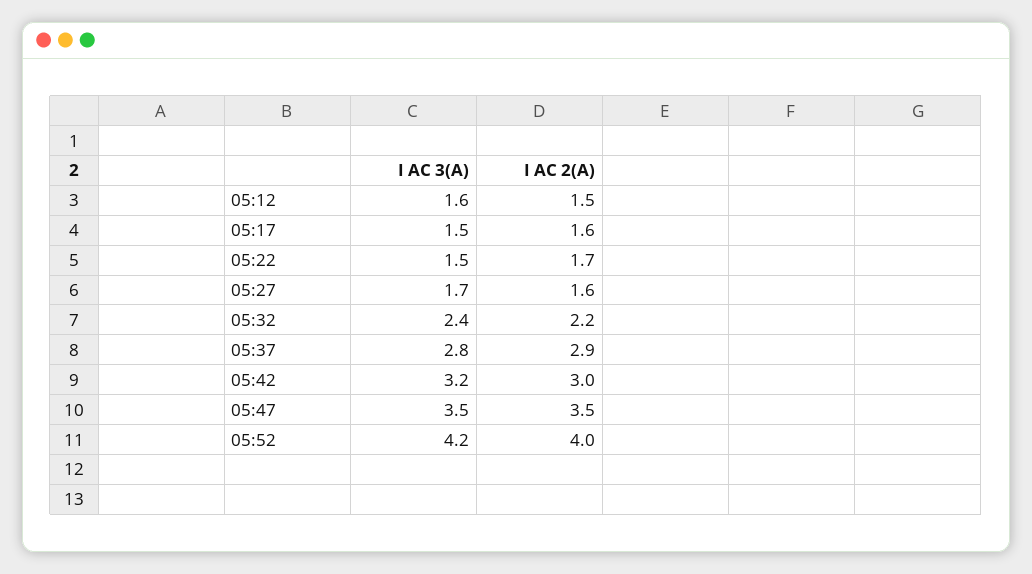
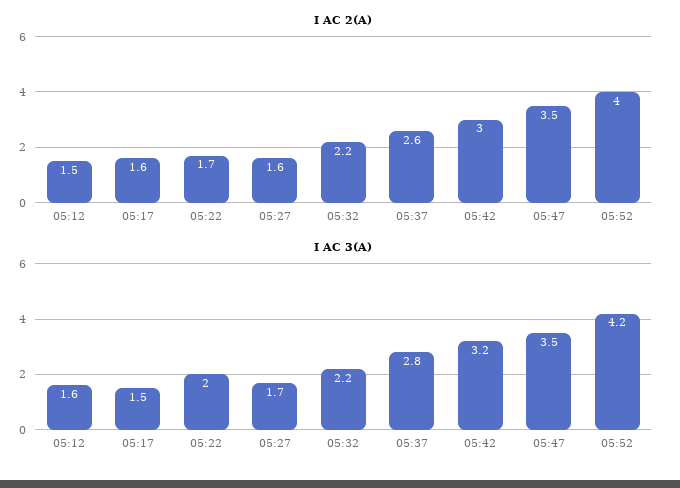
I AC 3(A), 05:22: 1.5 -> 2
I AC 3(A), 05:32: 2.4 -> 2.2
I AC 2(A), 05:37: 2.9 -> 2.6

